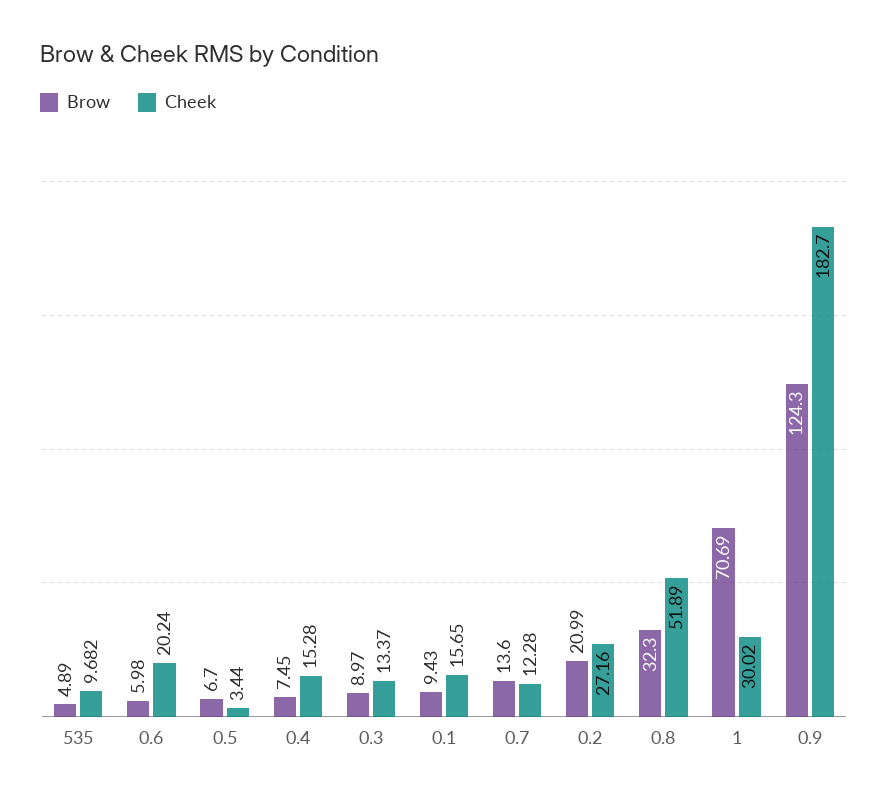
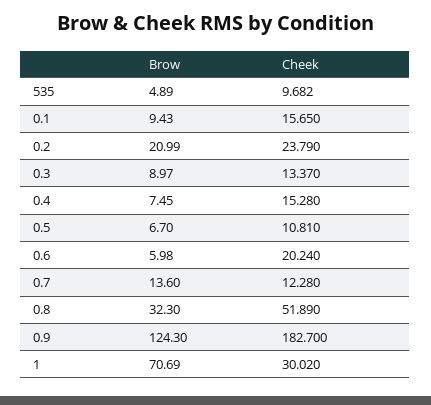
Cheek, 0.5: 3.44 -> 10.81
Cheek, 0.2: 27.16 -> 23.79

